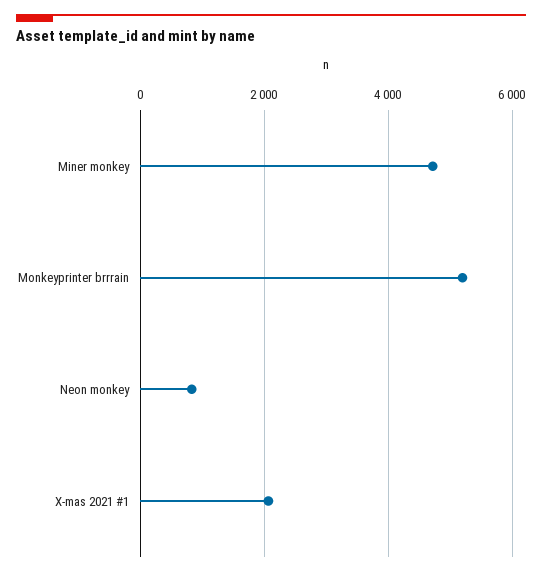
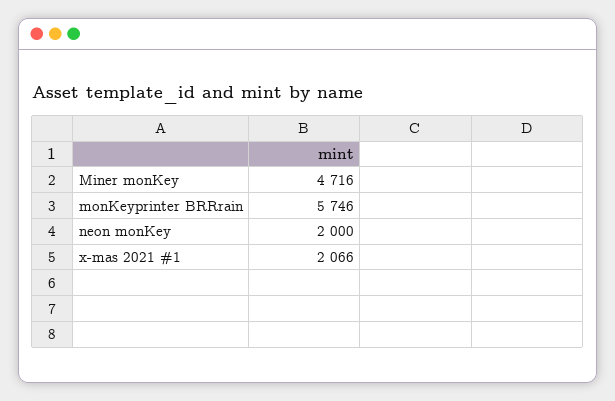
Monkeyprinter brrrain: 5200 -> 5746
Neon monkey: 800 -> 2000

